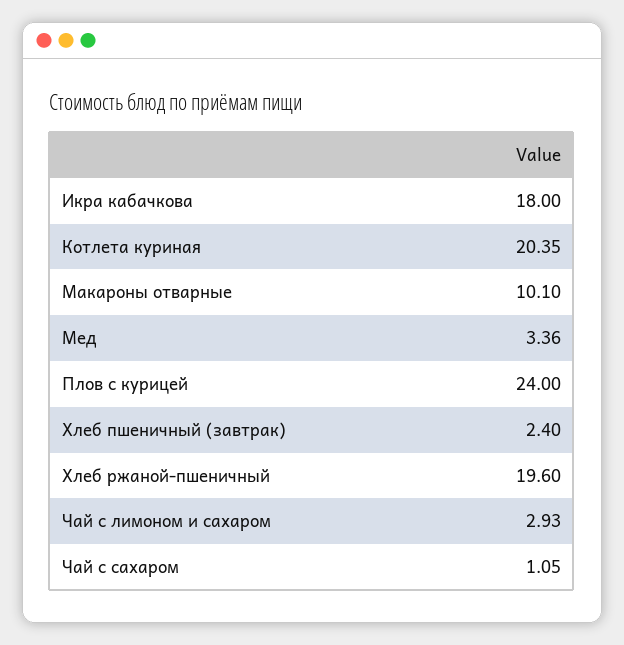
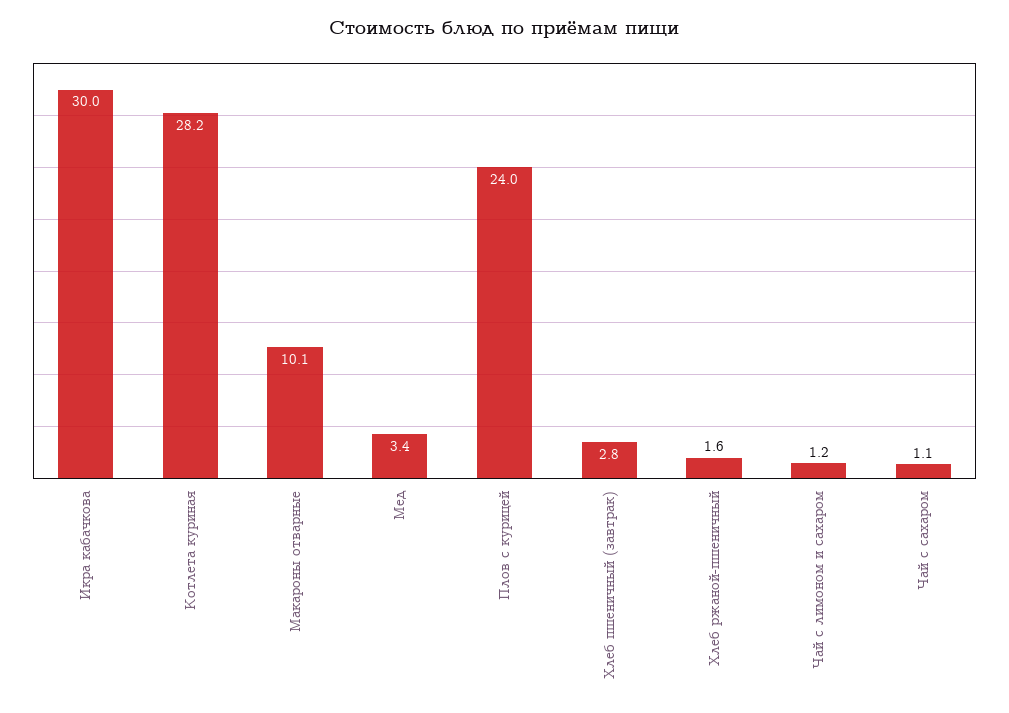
Икра кабачкова: 18 -> 30
Котлета куриная: 20.35 -> 28.2
Хлеб пшеничный (завтрак): 2.4 -> 2.8
Хлеб ржаной-пшеничный: 19.6 -> 1.6
Чай с лимоном и сахаром: 2.93 -> 1.2

